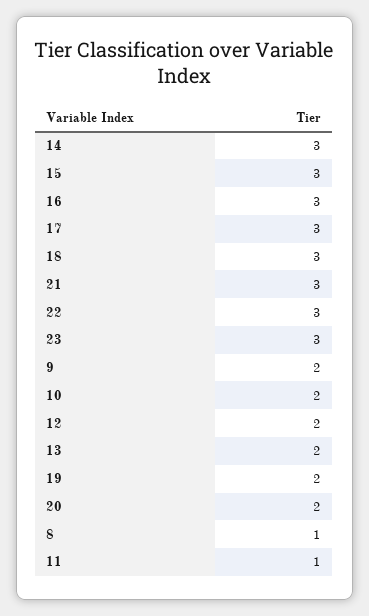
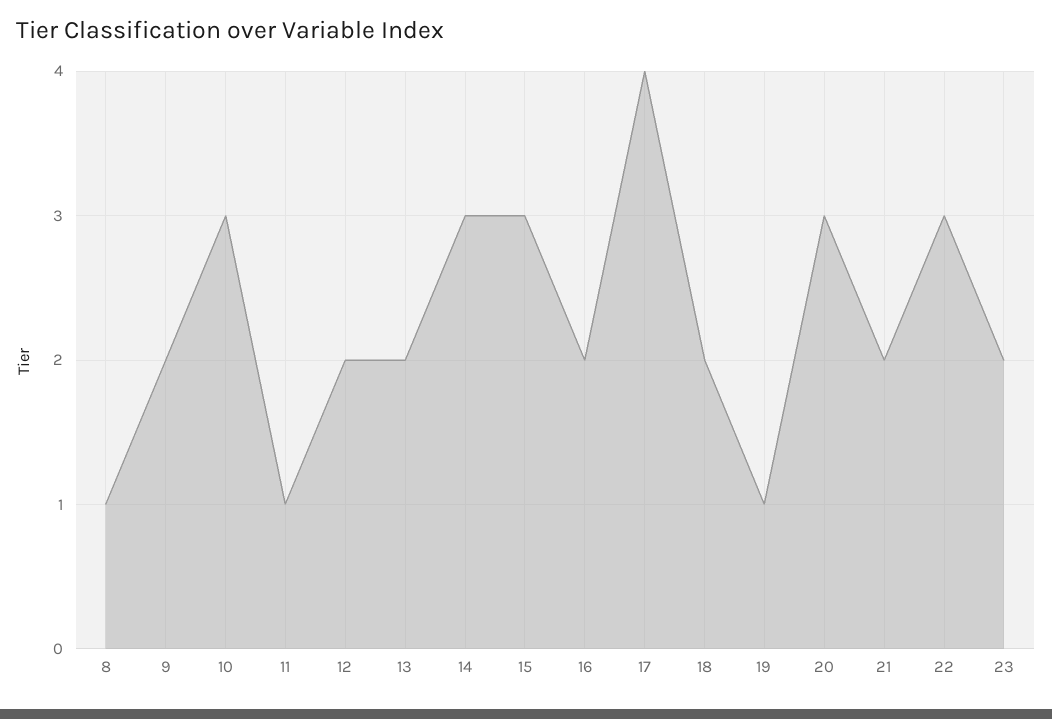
16: 3 -> 2
17: 3 -> 4
18: 3 -> 2
21: 3 -> 2
23: 3 -> 2
10: 2 -> 3
19: 2 -> 1
20: 2 -> 3

